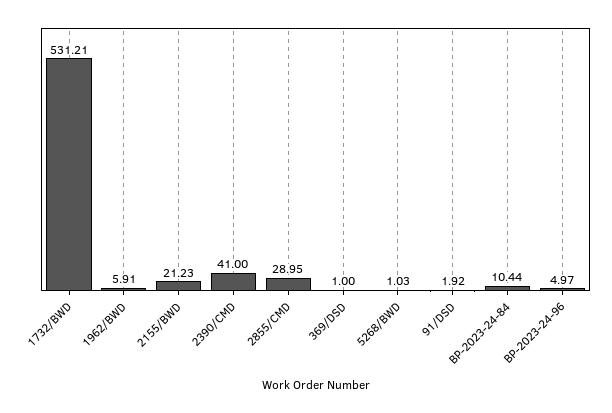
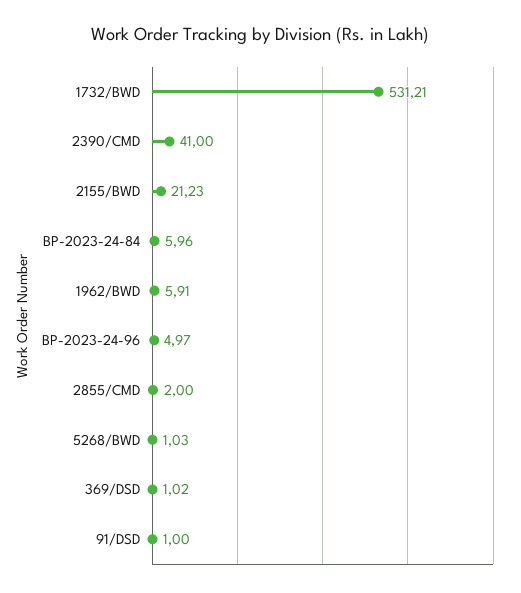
2855/CMD: 28.95 -> 2
369/DSD: 1 -> 1.02
91/DSD: 1.92 -> 1
BP-2023-24-84: 10.44 -> 5.96

